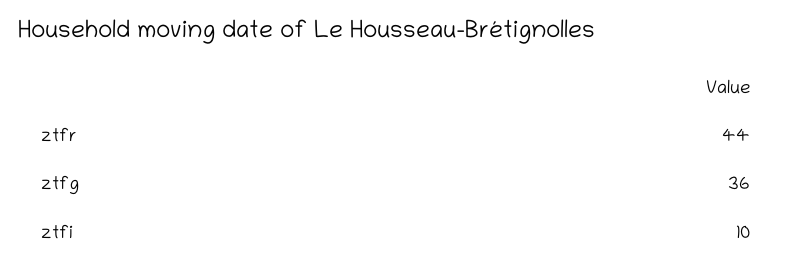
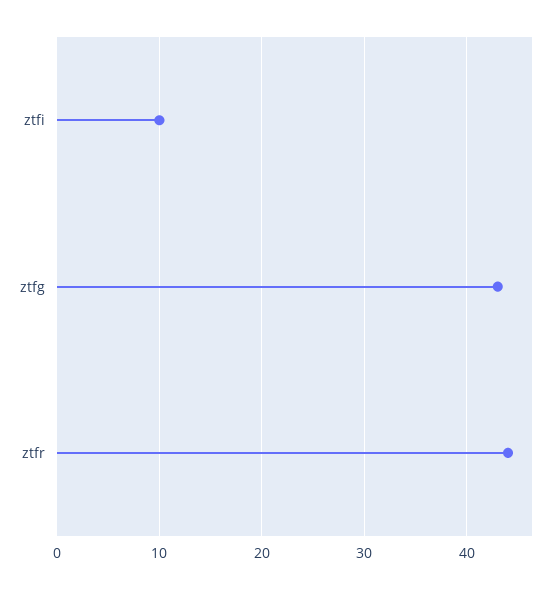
ztfg: 36 -> 43

